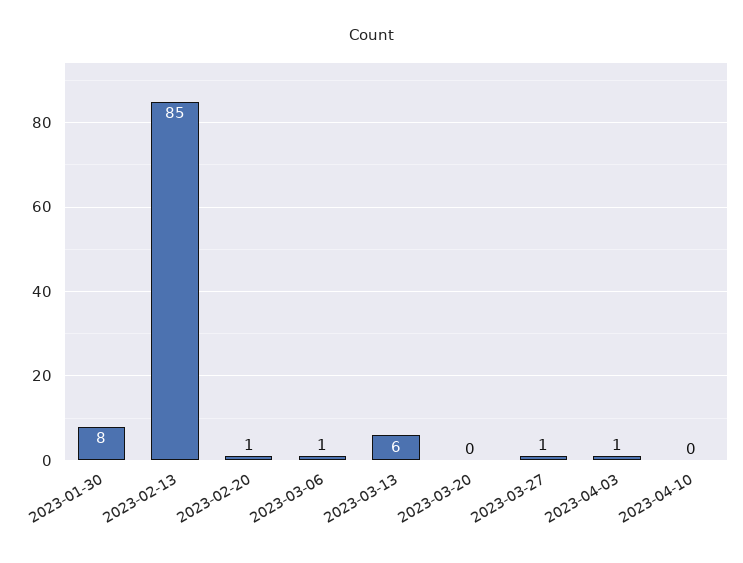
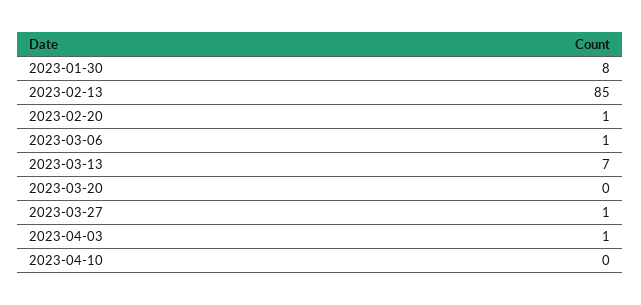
2023-03-13: 6 -> 7

